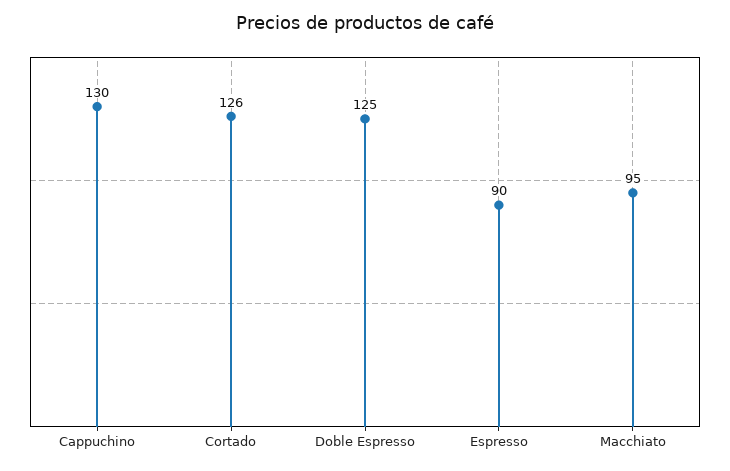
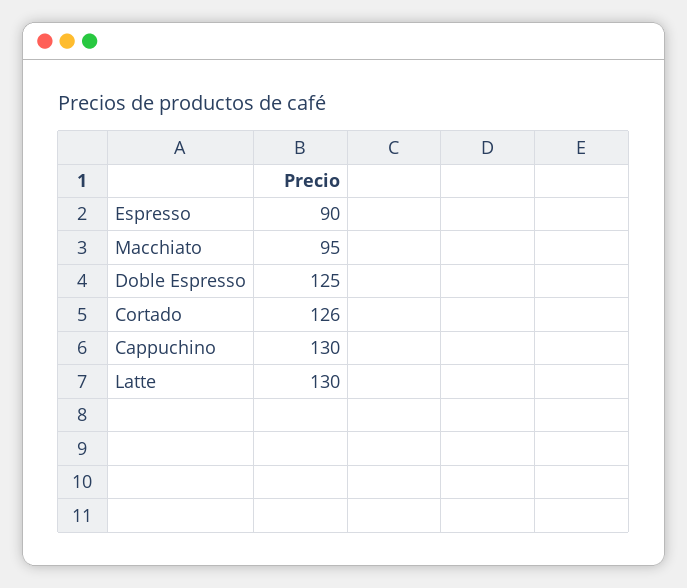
Latte: none -> 130

